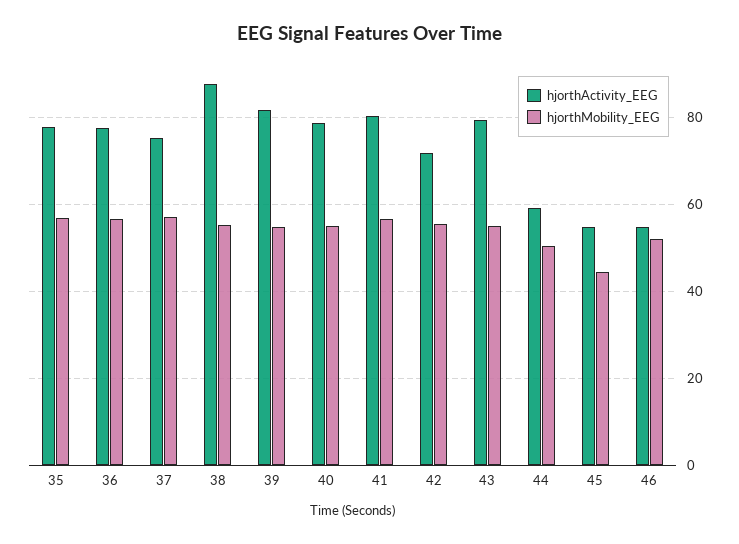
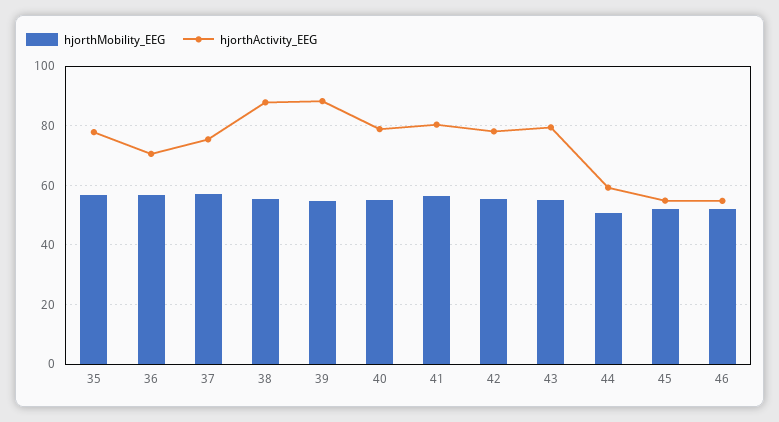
hjorthActivity_EEG, 36: 78 -> 70
hjorthActivity_EEG, 39: 82 -> 87.5
hjorthActivity_EEG, 42: 72 -> 77.5
hjorthMobility_EEG, 45: 44 -> 52.5

